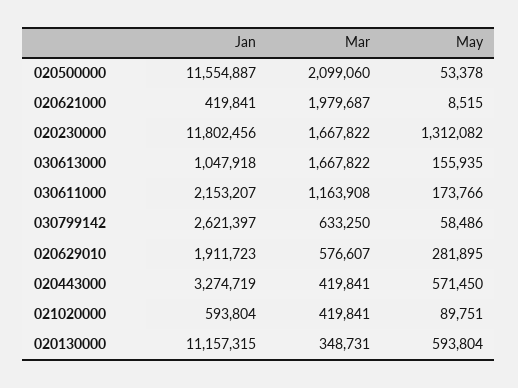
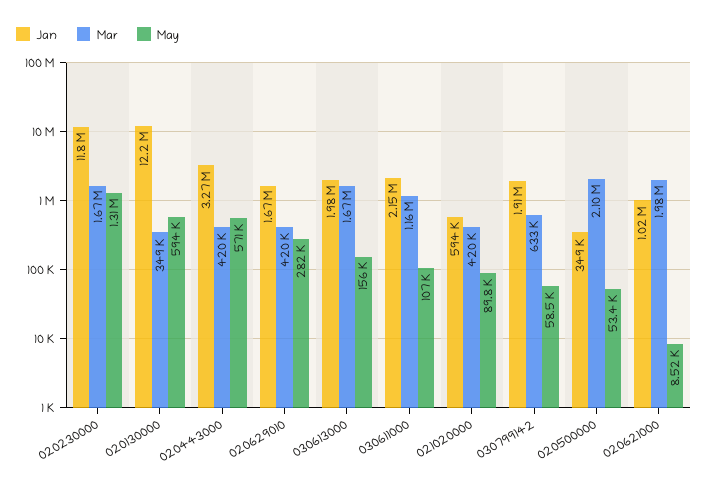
Jan, 020500000: 11554887 -> 349000
Jan, 020621000: 419841 -> 1020000
Jan, 030613000: 1047918 -> 1980000
May, 030611000: 173766 -> 107000
Jan, 030799142: 2621397 -> 1910000
Jan, 020629010: 1911723 -> 1670000
Mar, 020629010: 576607 -> 420000
Jan, 020130000: 11157315 -> 12200000

